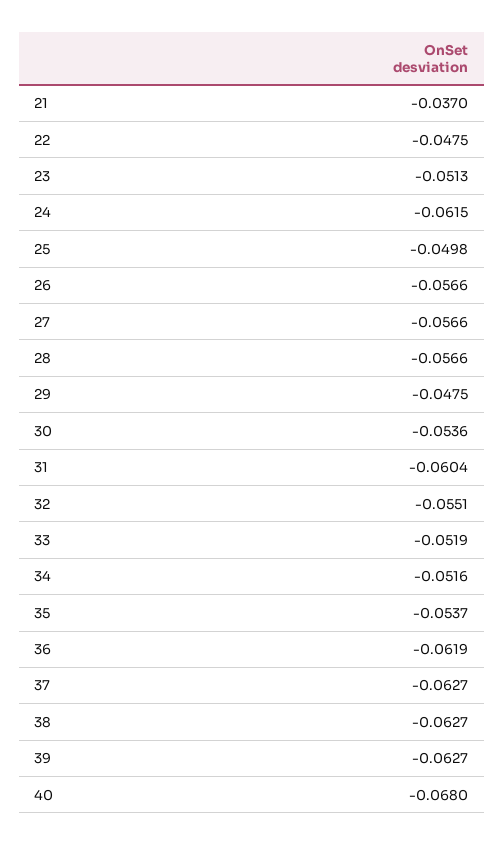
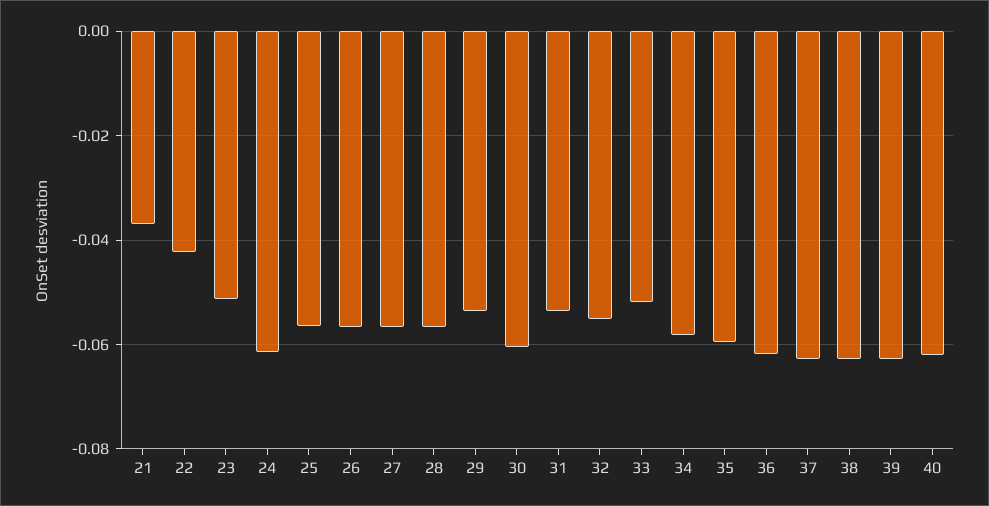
22: -0.0475 -> -0.042
25: -0.0498 -> -0.056
29: -0.0475 -> -0.054
30: -0.0536 -> -0.06
31: -0.0604 -> -0.054
34: -0.0516 -> -0.058
35: -0.0537 -> -0.06
40: -0.068 -> -0.062

